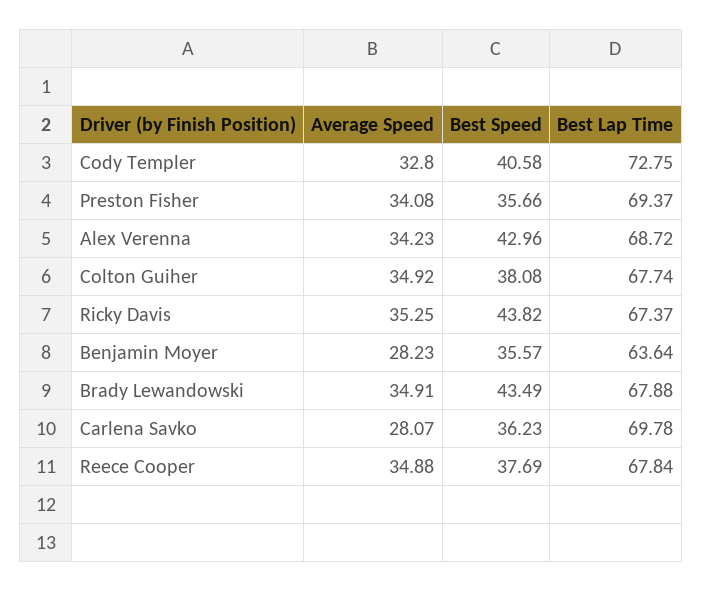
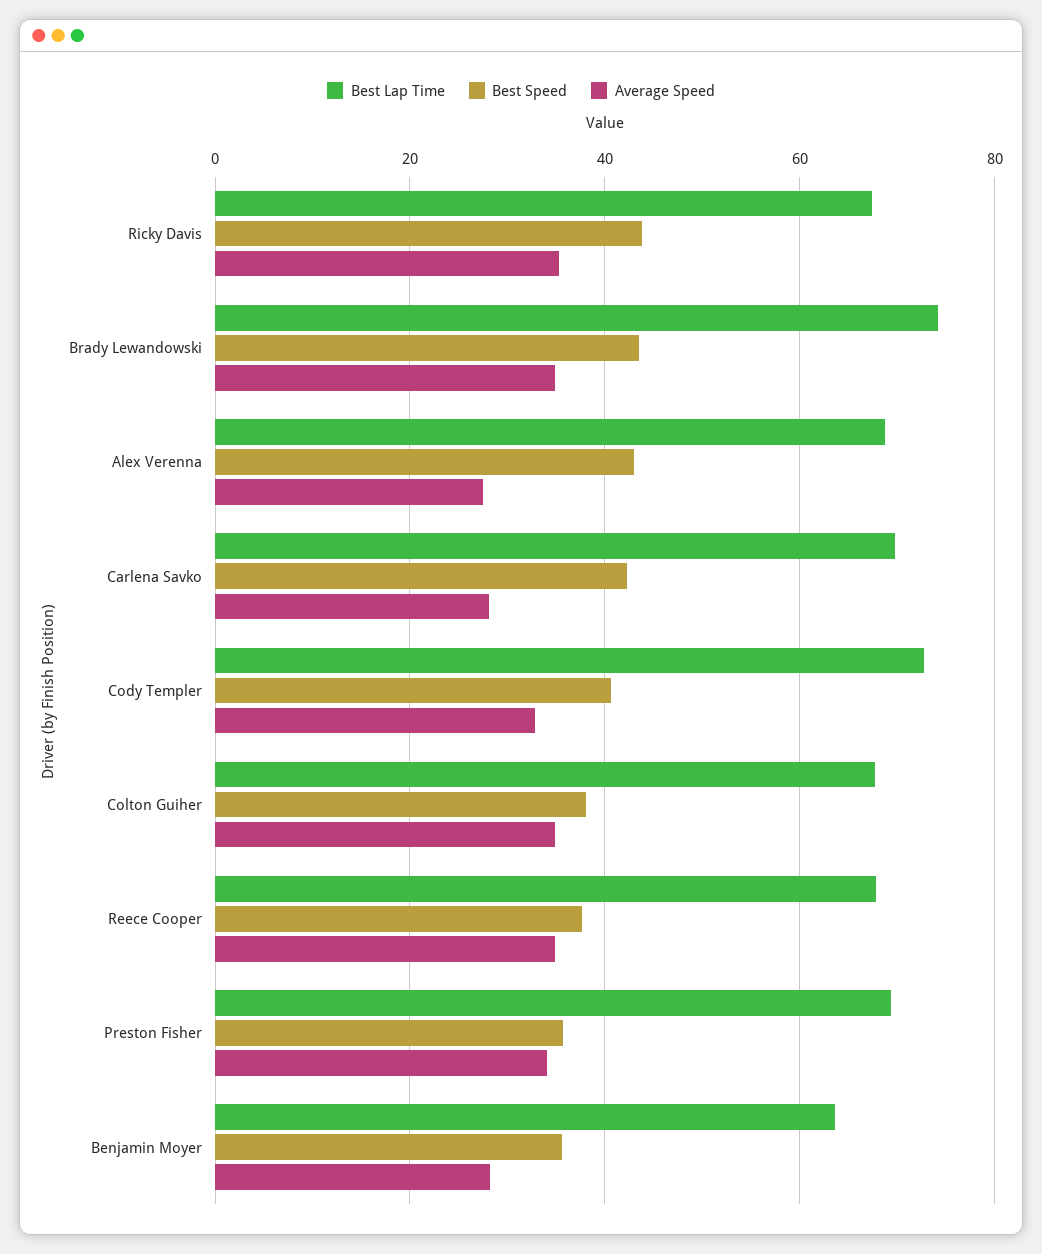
Average Speed, Alex Verenna: 34.23 -> 28
Best Lap Time, Brady Lewandowski: 67.88 -> 74
Best Speed, Carlena Savko: 36.23 -> 42

